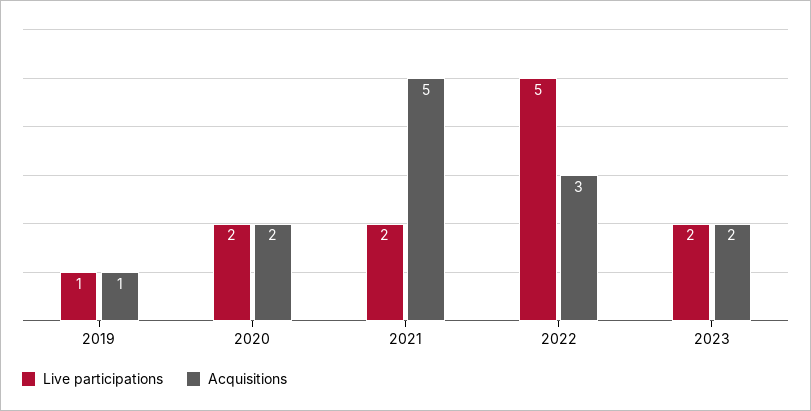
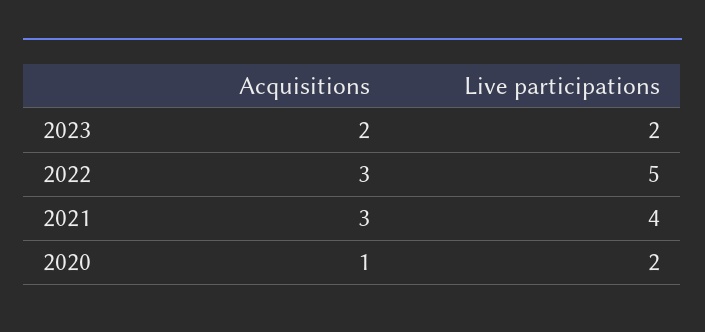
Live participations, 2019: 1 -> none
Acquisitions, 2019: 1 -> none
Acquisitions, 2020: 2 -> 1
Live participations, 2021: 2 -> 4
Acquisitions, 2021: 5 -> 3

